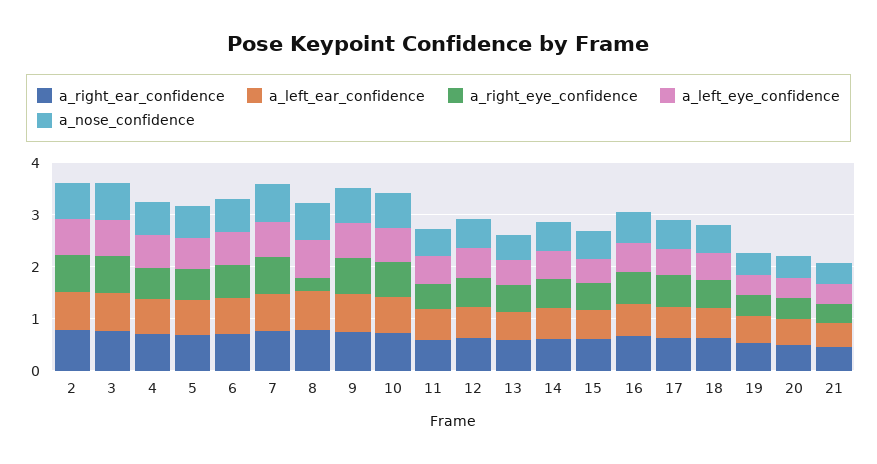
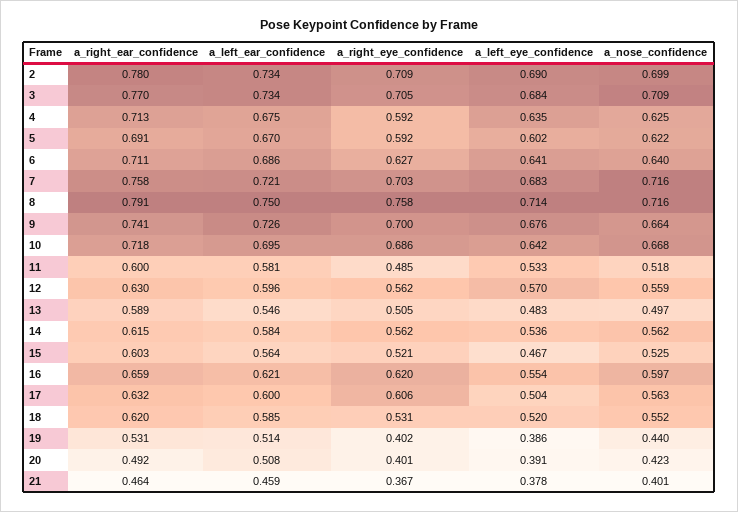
a_right_eye_confidence, 8: 0.2 -> 0.758

